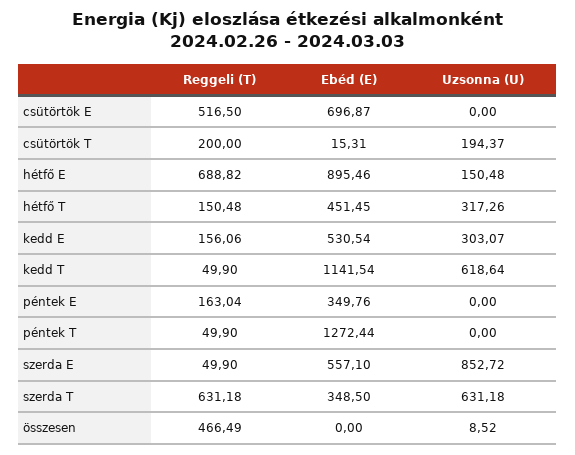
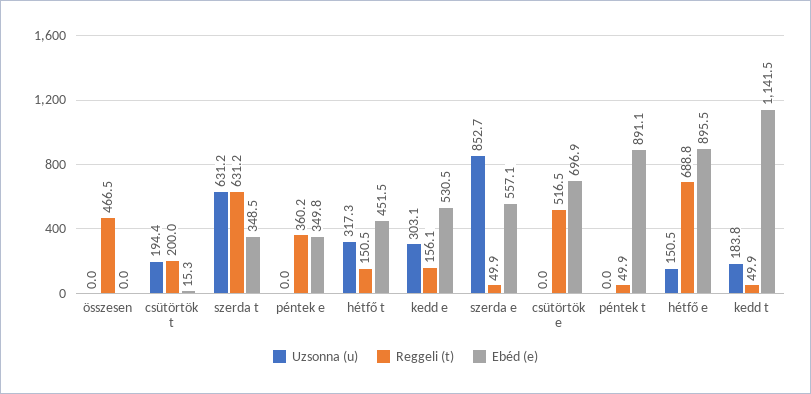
Uzsonna (U), kedd T: 618.64 -> 183.8
Reggeli (T), péntek E: 163.04 -> 360.2
Ebéd (E), péntek T: 1272.44 -> 891.1
Uzsonna (U), összesen: 8.52 -> 0

